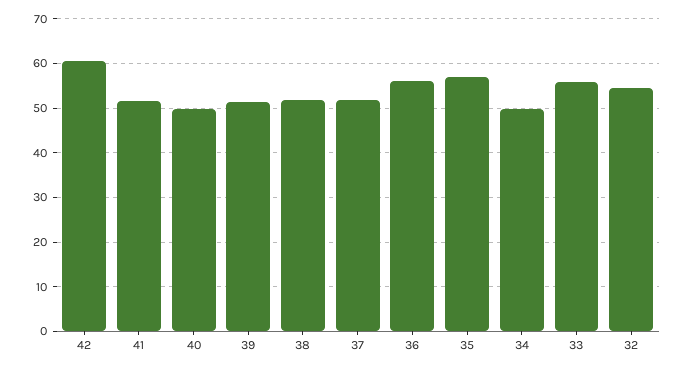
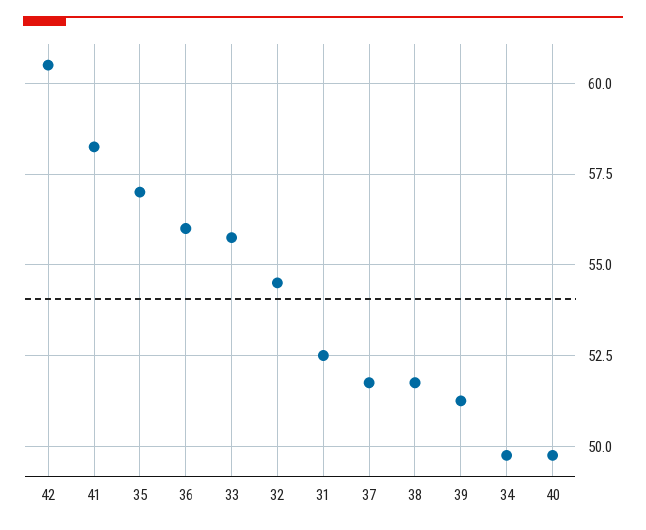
41: 52 -> 58.25
31: none -> 52.5

